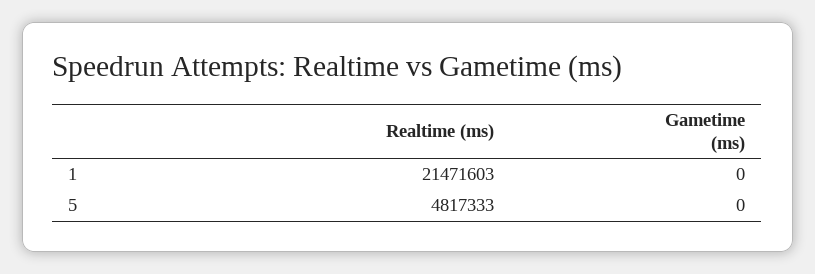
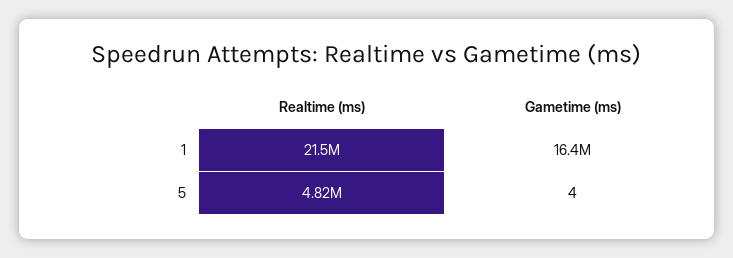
Gametime (ms), 1: 0 -> 16400000
Gametime (ms), 5: 0 -> 4

